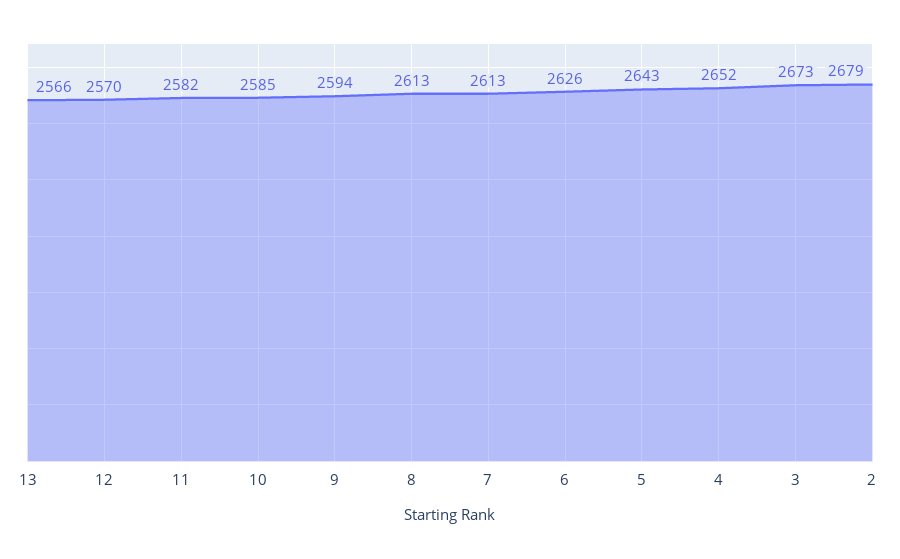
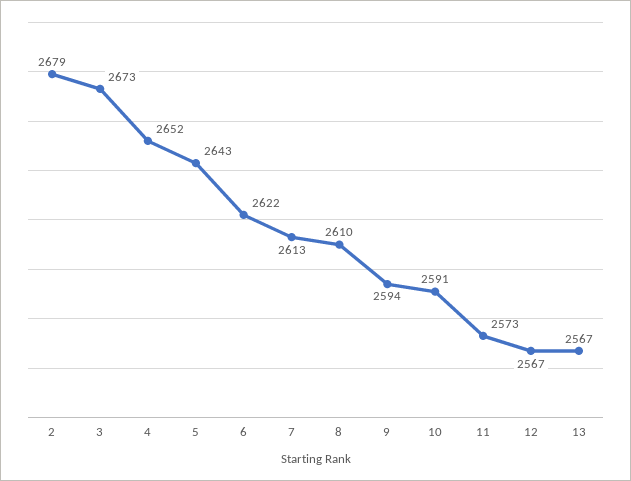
13: 2566 -> 2567
12: 2570 -> 2567
11: 2582 -> 2573
10: 2585 -> 2591
8: 2613 -> 2610
6: 2626 -> 2622

